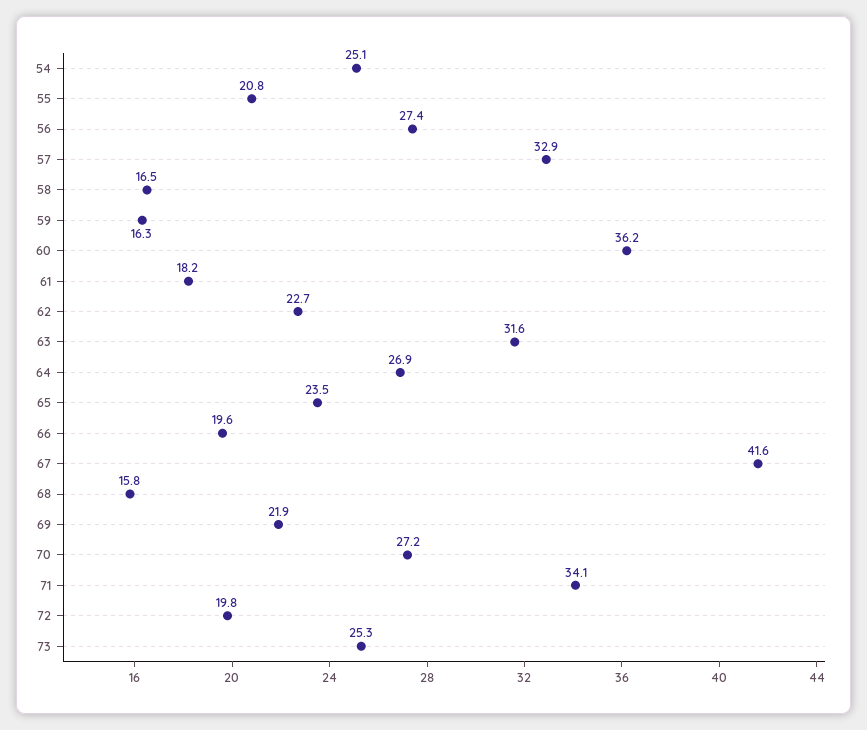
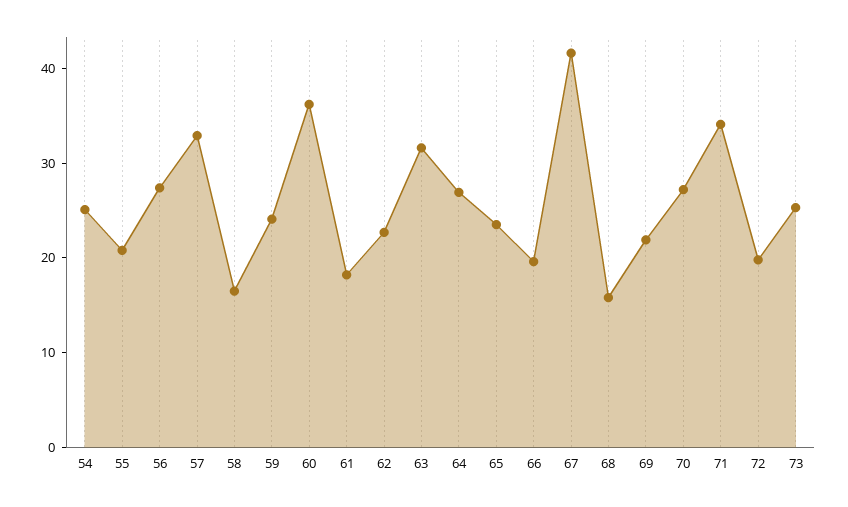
59: 16.3 -> 24

